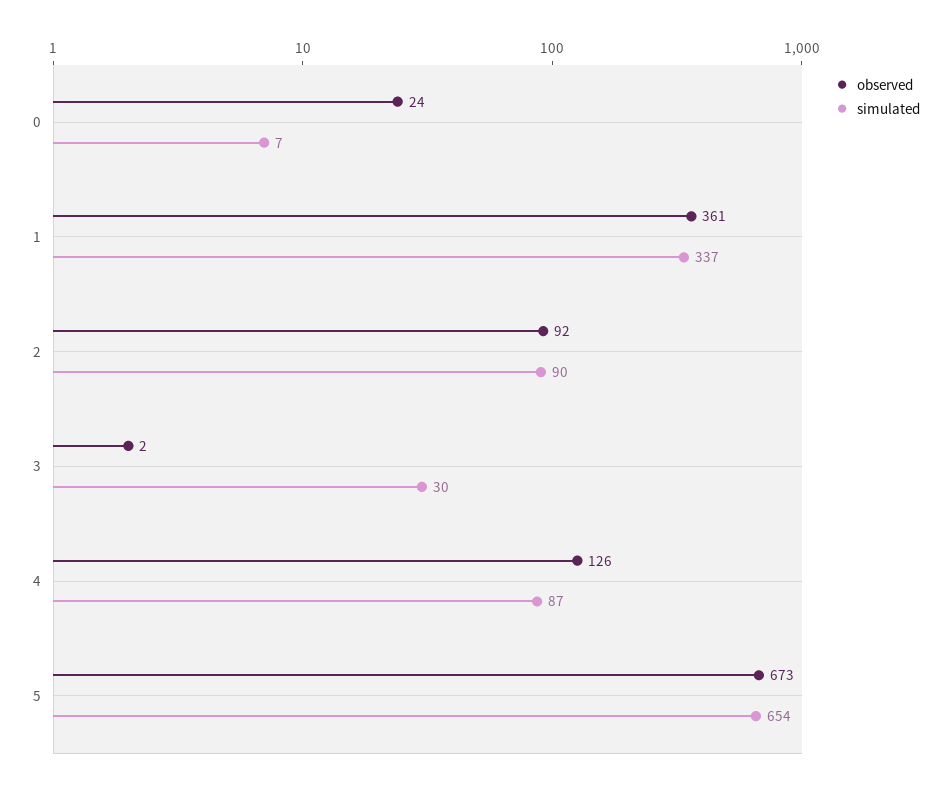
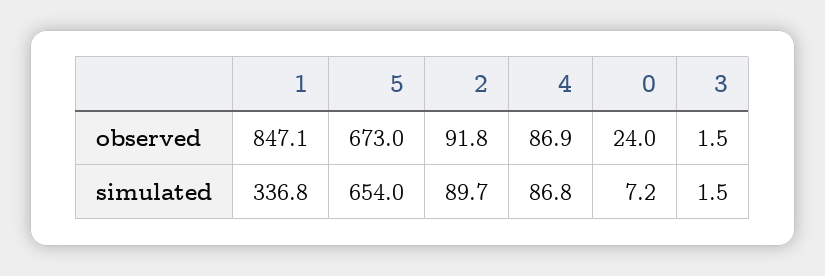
observed, 1: 361 -> 847.1
simulated, 3: 30 -> 1.5
observed, 4: 126 -> 86.9

